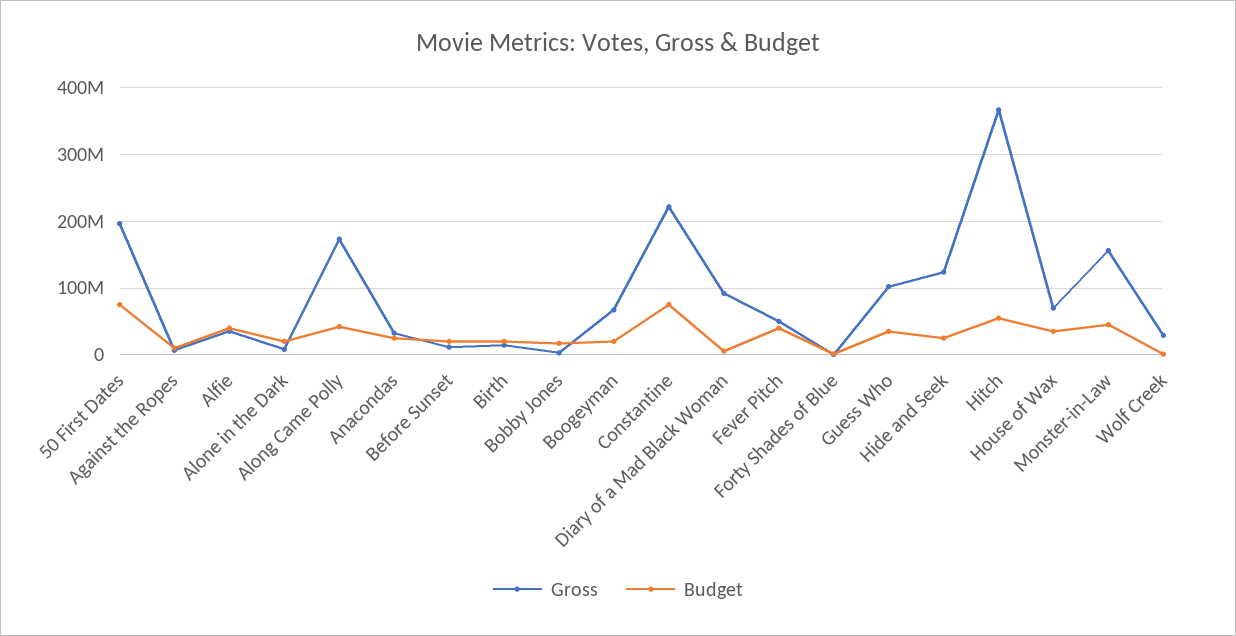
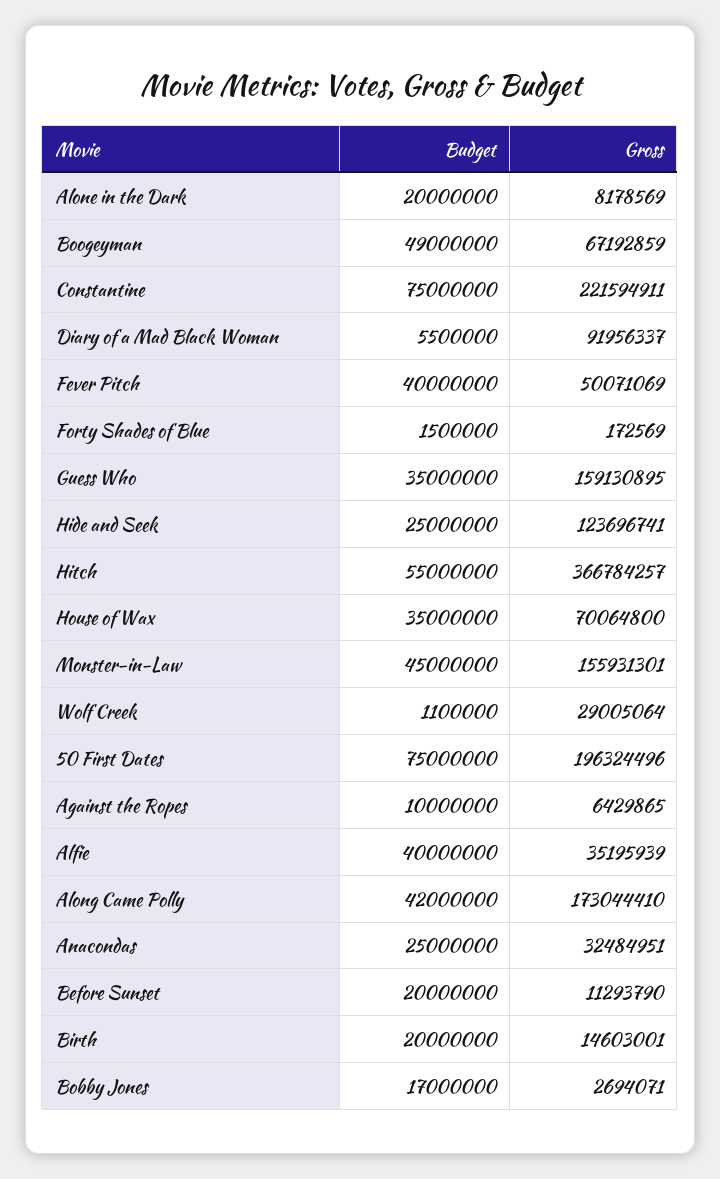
Budget, Boogeyman: 20000000 -> 49000000
Gross, Guess Who: 100000000 -> 159130895

